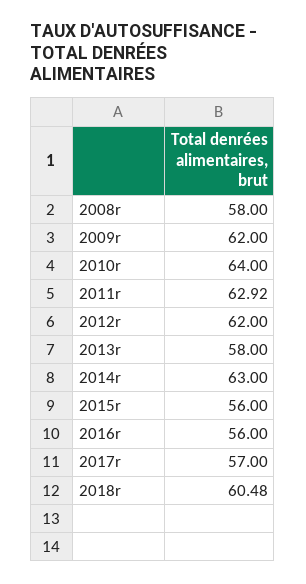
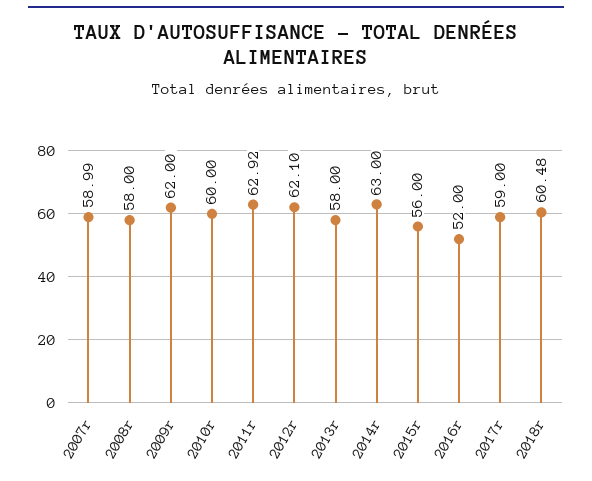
2010r: 64 -> 60
2012r: 62 -> 62.1
2016r: 56 -> 52
2017r: 57 -> 59
2007r: none -> 58.99

